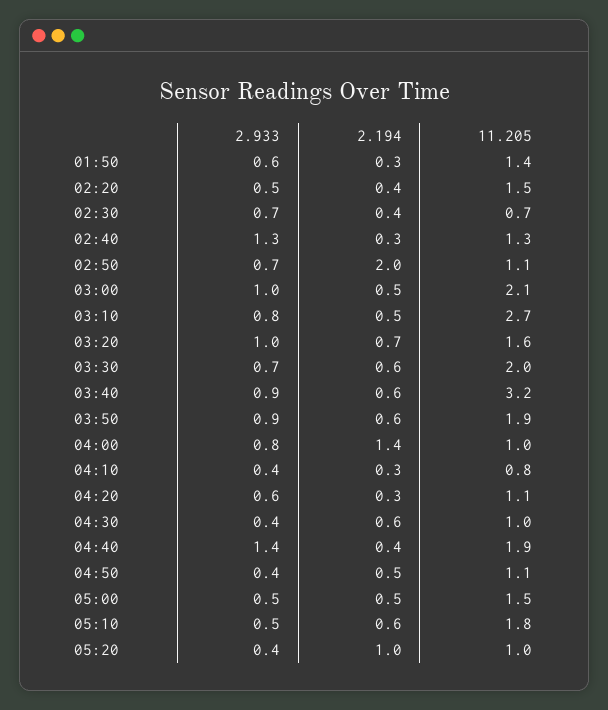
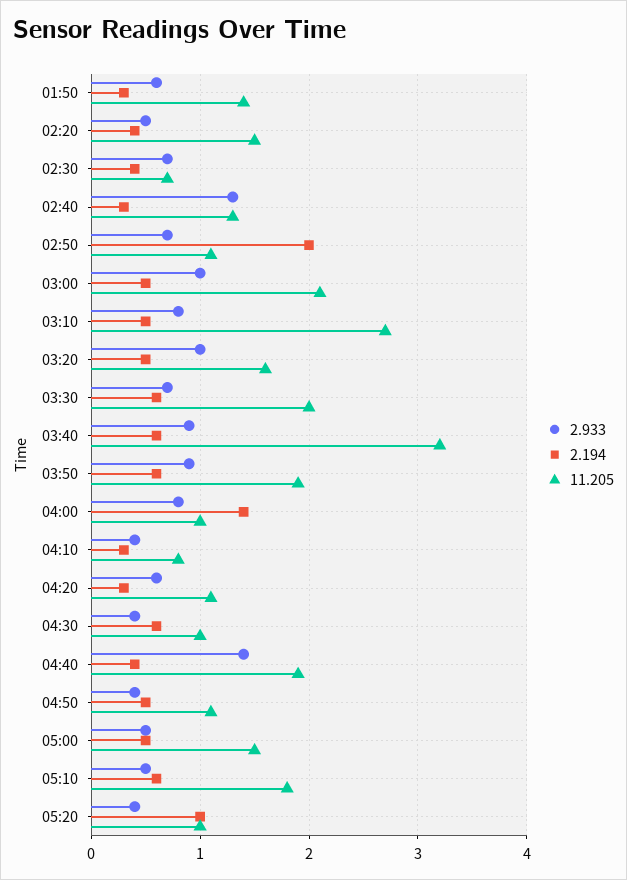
2.194, 03:20: 0.7 -> 0.5

